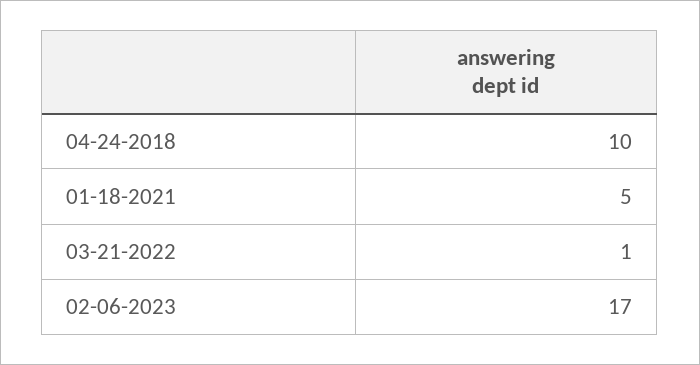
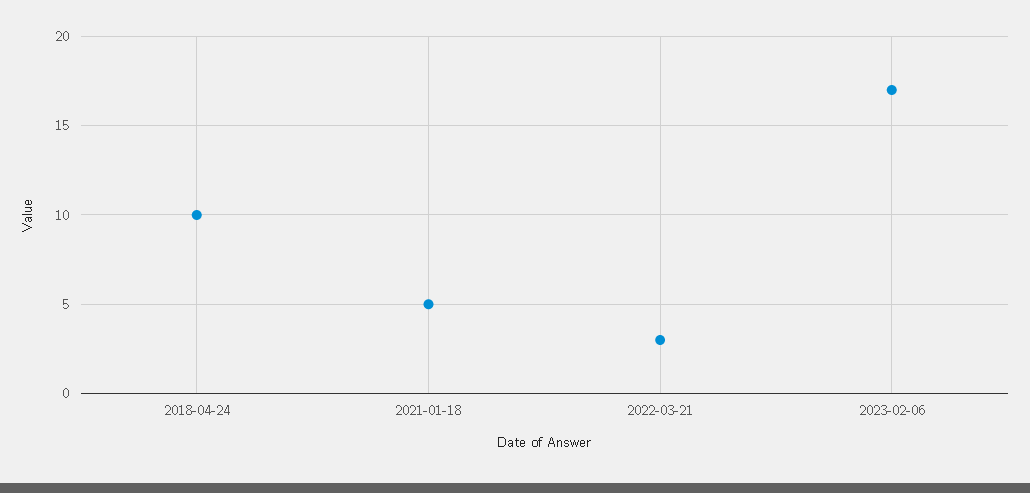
03-21-2022: 1 -> 3

